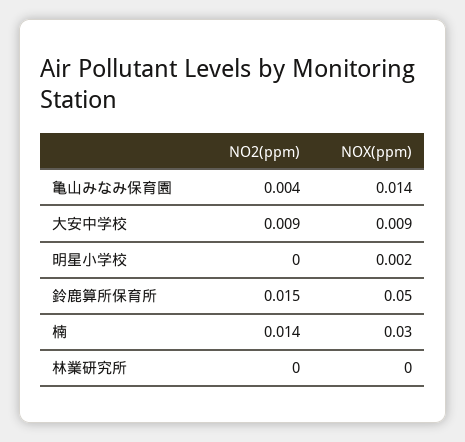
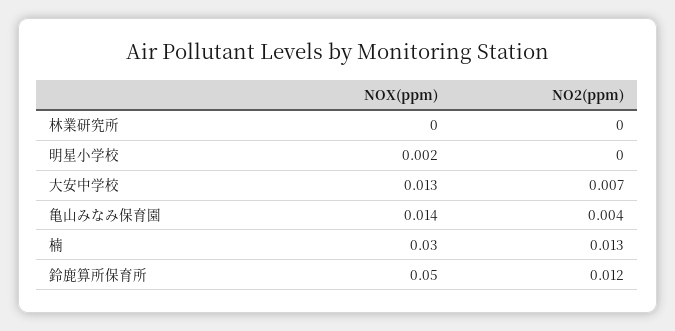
NO2(ppm), 大安中学校: 0.009 -> 0.007
NOX(ppm), 大安中学校: 0.009 -> 0.013
NO2(ppm), 鈴鹿算所保育所: 0.015 -> 0.012
NO2(ppm), 楠: 0.014 -> 0.013

